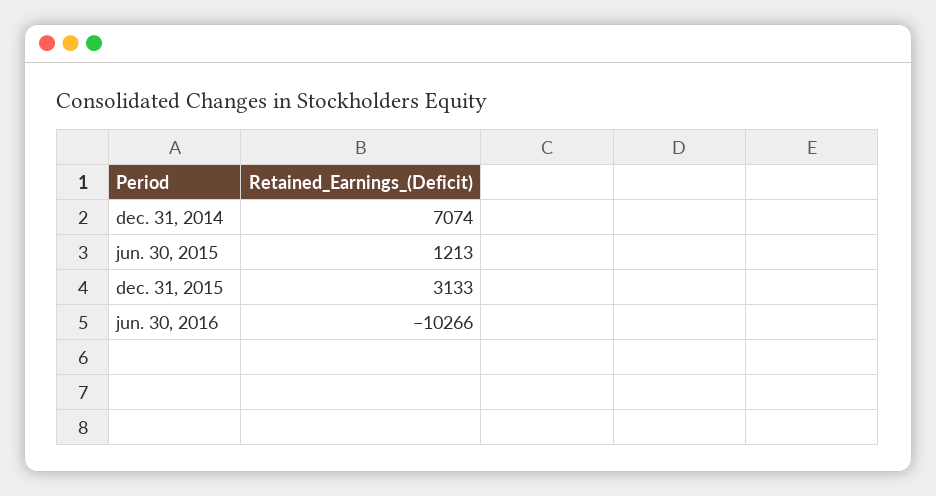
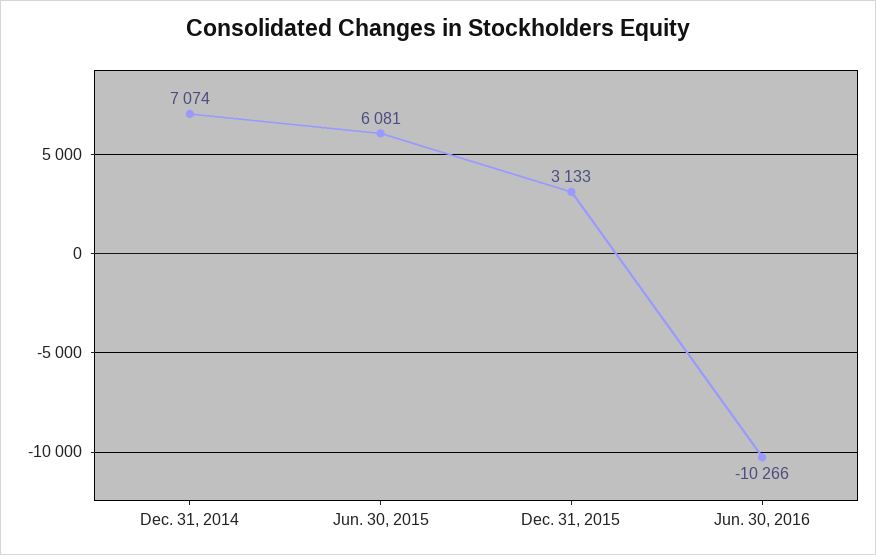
jun. 30, 2015: 1213 -> 6081

